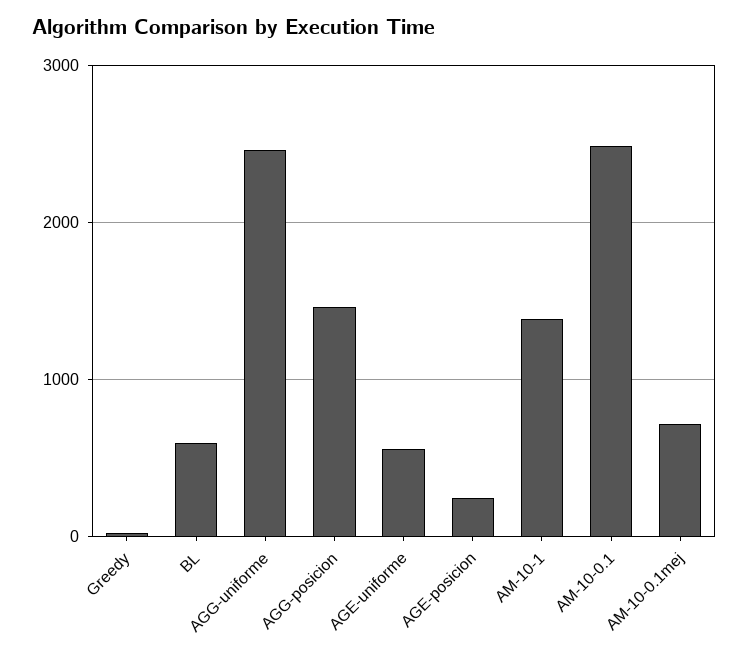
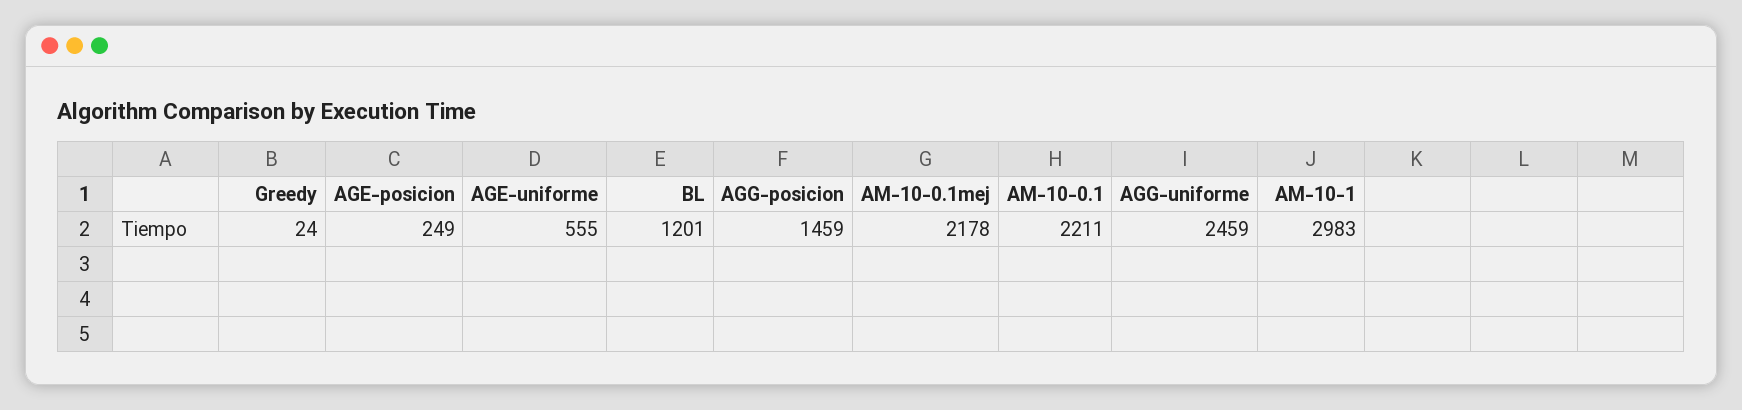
BL: 600 -> 1201
AM-10-1: 1400 -> 2983
AM-10-0.1: 2500 -> 2211
AM-10-0.1mej: 700 -> 2178

